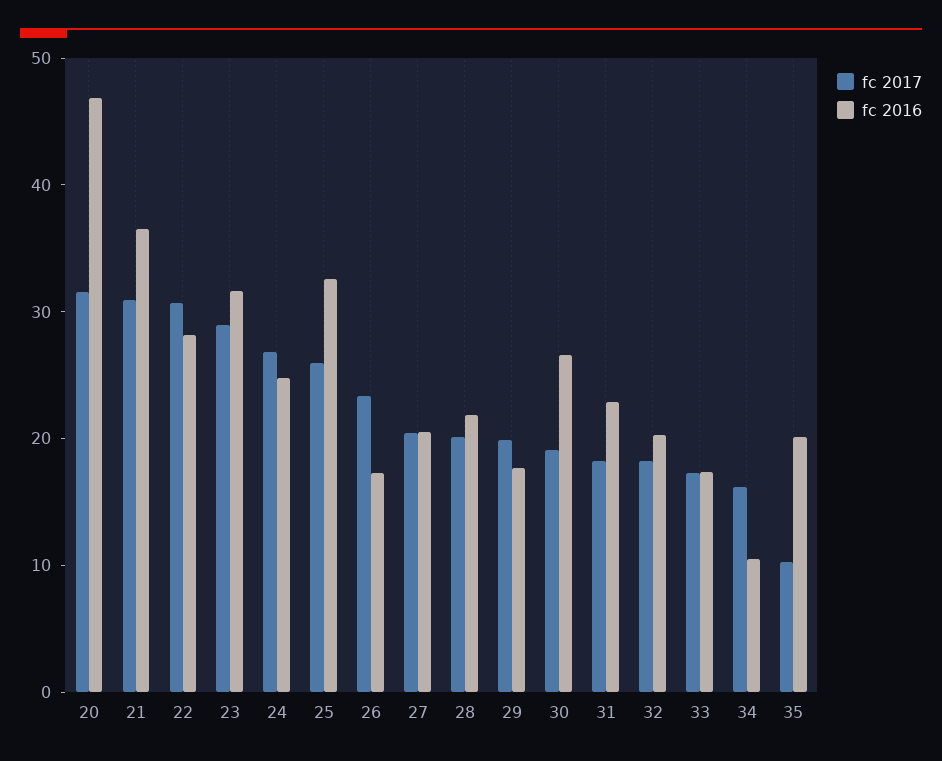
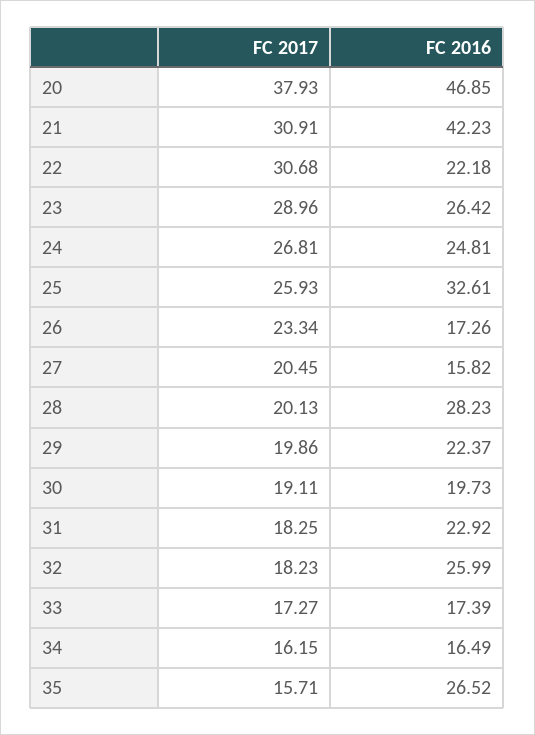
fc 2017, 20: 32 -> 37.93
fc 2016, 21: 36 -> 42.23
fc 2016, 22: 28 -> 22.18
fc 2016, 23: 32 -> 26.42
fc 2016, 27: 20 -> 15.82
fc 2016, 28: 22 -> 28.23
fc 2016, 29: 18 -> 22.37
fc 2016, 30: 26 -> 19.73
fc 2016, 32: 20 -> 25.99
fc 2016, 34: 10 -> 16.49
fc 2017, 35: 10 -> 15.71
fc 2016, 35: 20 -> 26.52

